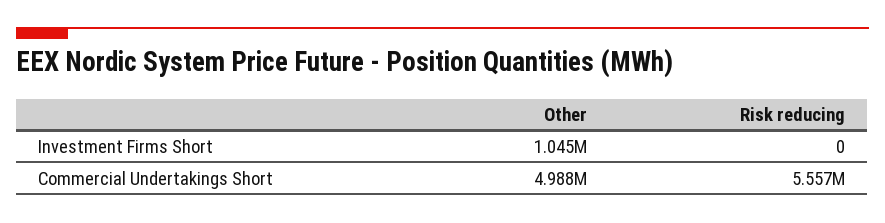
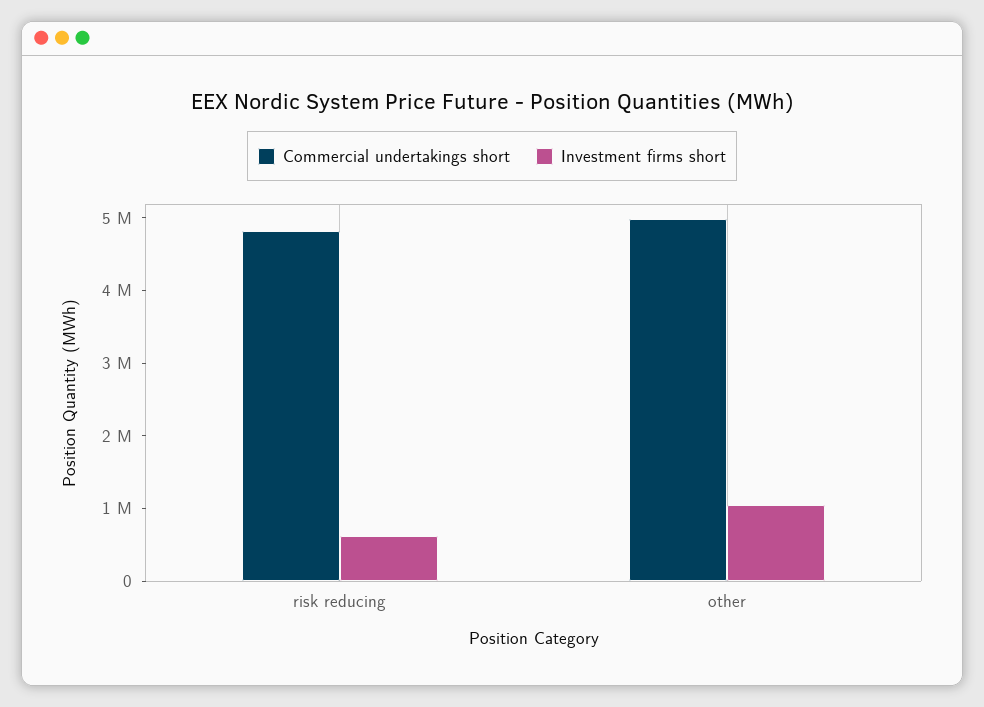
Investment Firms Short, Risk reducing: 0 -> 600000
Commercial Undertakings Short, Risk reducing: 5557000 -> 4800000

